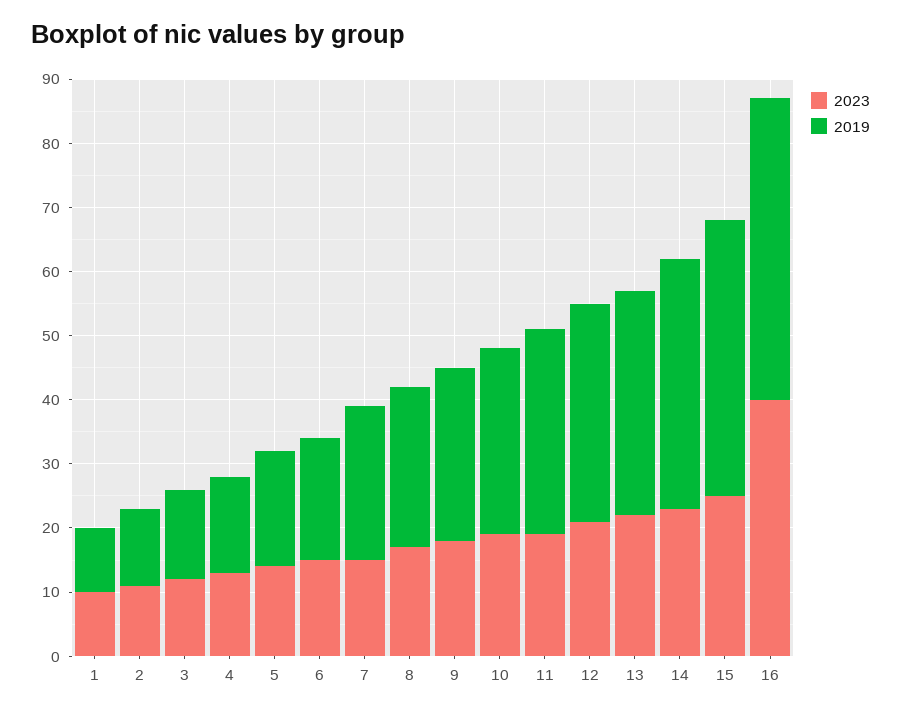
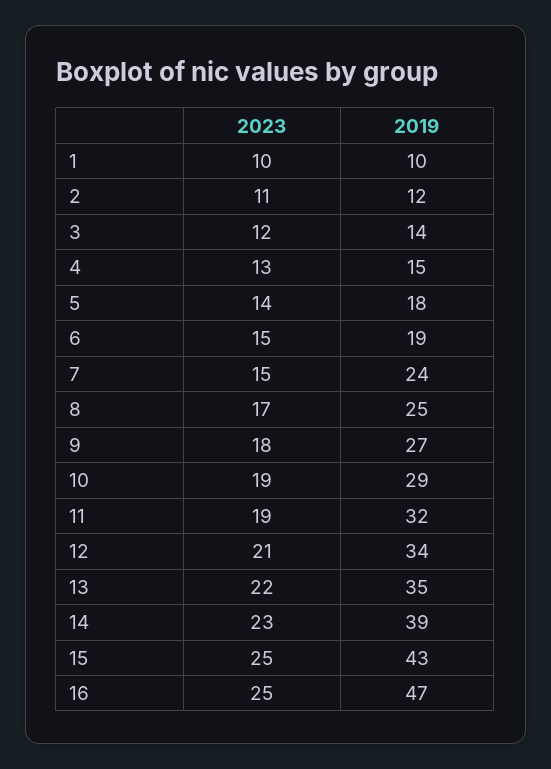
2023, 16: 40 -> 25

